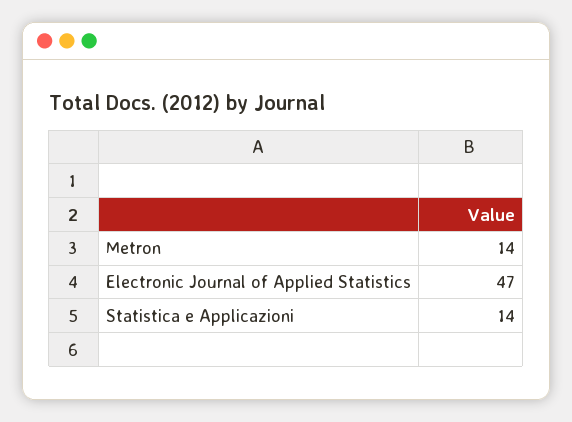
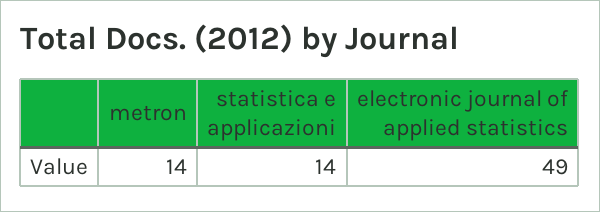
Electronic Journal of Applied Statistics: 47 -> 49

